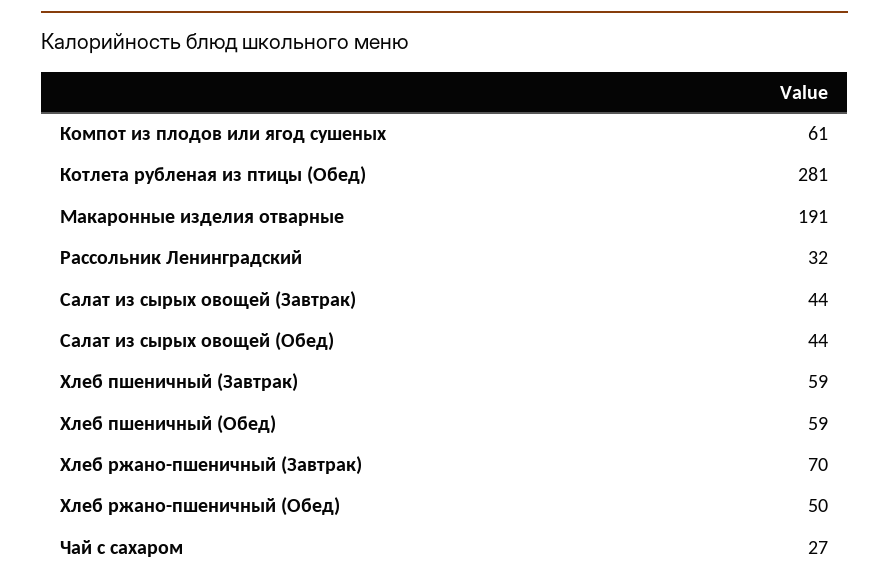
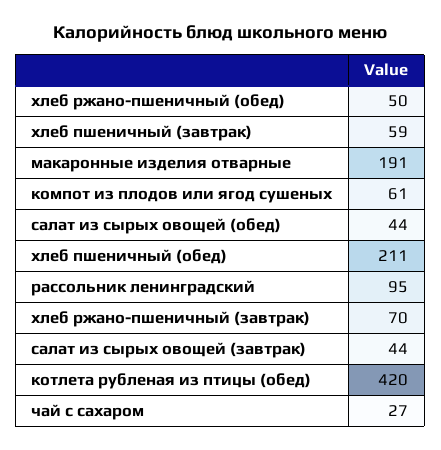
Котлета рубленая из птицы (Обед): 281 -> 420
Рассольник Ленинградский: 32 -> 95
Хлеб пшеничный (Обед): 59 -> 211

